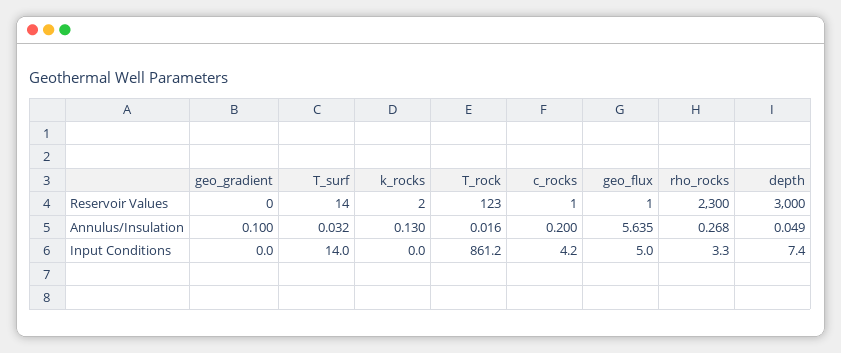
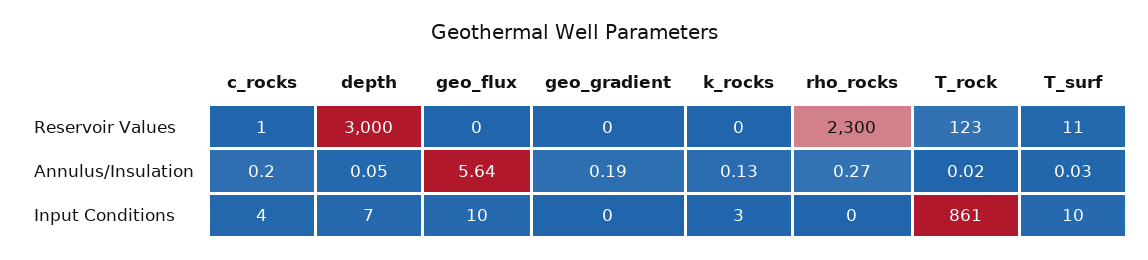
T_surf, Reservoir Values: 14 -> 11
k_rocks, Reservoir Values: 2 -> 0
geo_flux, Reservoir Values: 1 -> 0
geo_gradient, Annulus/Insulation: 0.1 -> 0.19
T_surf, Input Conditions: 14 -> 10
k_rocks, Input Conditions: 0 -> 3
geo_flux, Input Conditions: 5 -> 10
rho_rocks, Input Conditions: 3.3 -> 0

